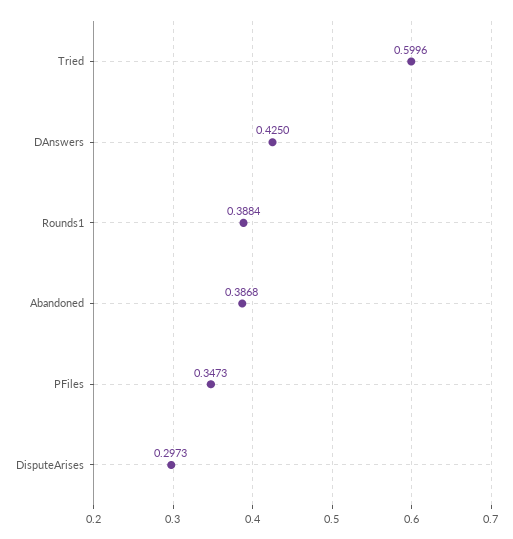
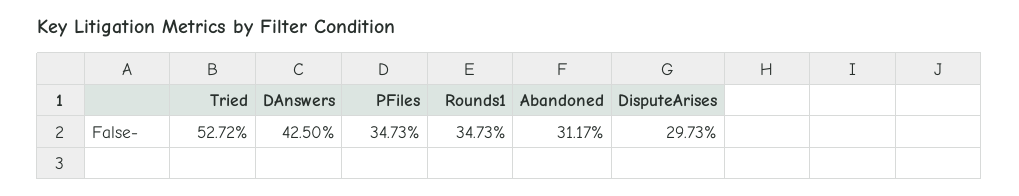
Tried: 0.5996 -> 0.5272
Rounds1: 0.3884 -> 0.3473
Abandoned: 0.3868 -> 0.3117

